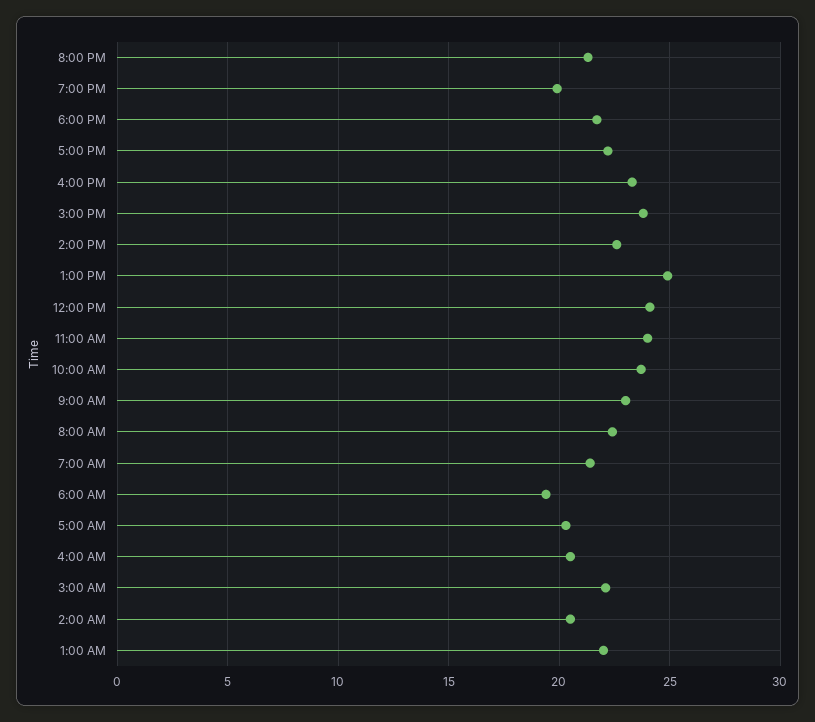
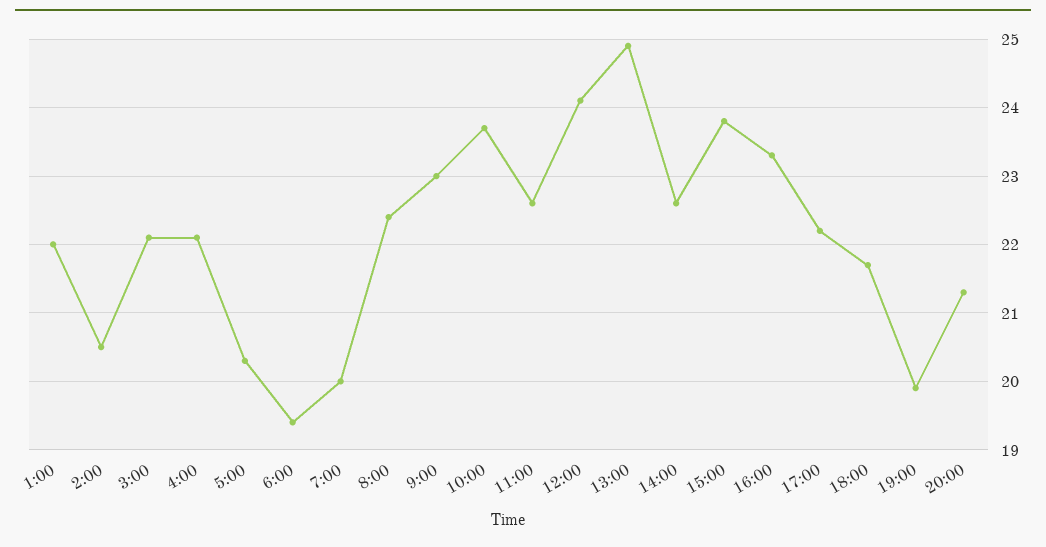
11:00 AM: 24 -> 22.6
7:00 AM: 21.5 -> 20
4:00 AM: 20.5 -> 22.1

